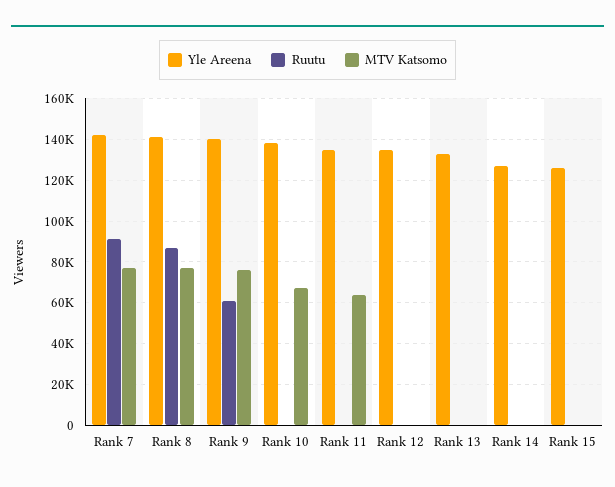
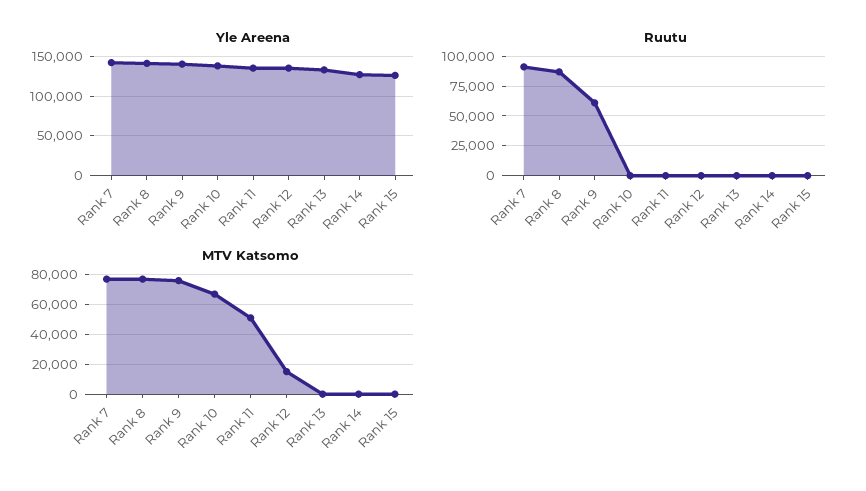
MTV Katsomo, Rank 11: 65000 -> 50000
MTV Katsomo, Rank 12: 0 -> 15000

